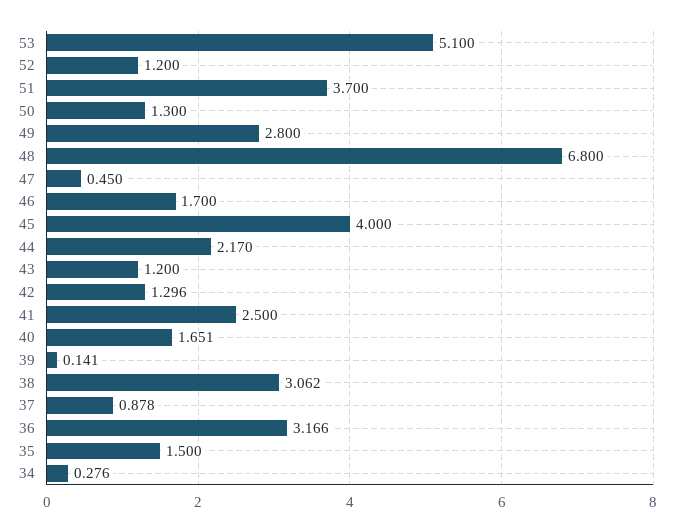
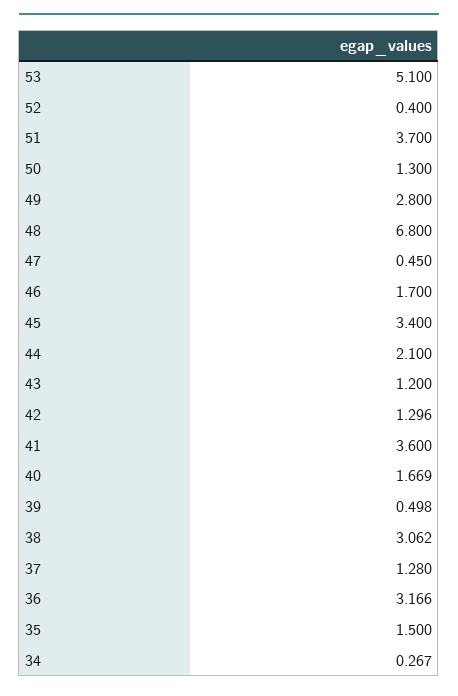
52: 1.2 -> 0.4
45: 4 -> 3.4
44: 2.17 -> 2.1
41: 2.5 -> 3.6
40: 1.651 -> 1.669
39: 0.141 -> 0.498
37: 0.878 -> 1.28
34: 0.276 -> 0.267

